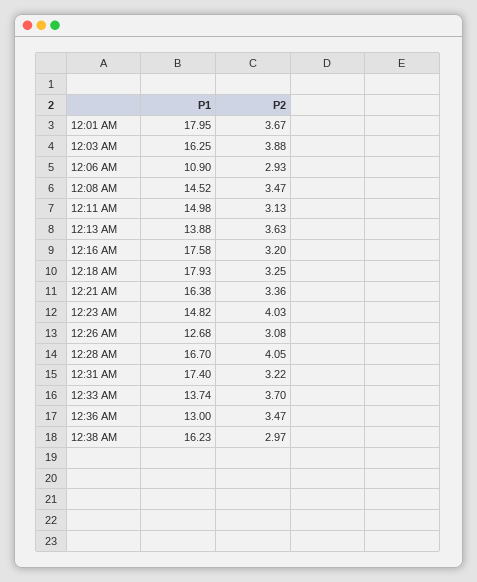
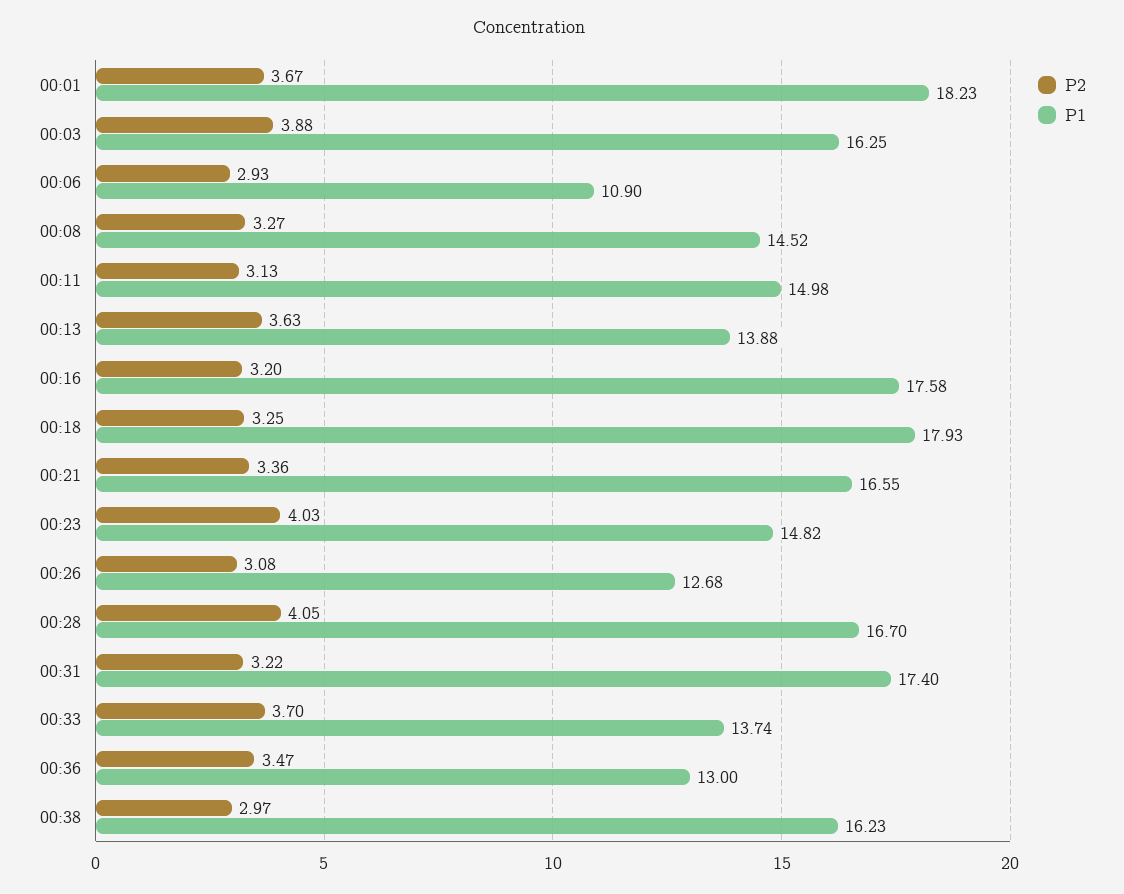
P1, 12:01 AM: 17.95 -> 18.23
P2, 12:08 AM: 3.47 -> 3.27
P1, 12:21 AM: 16.38 -> 16.55

